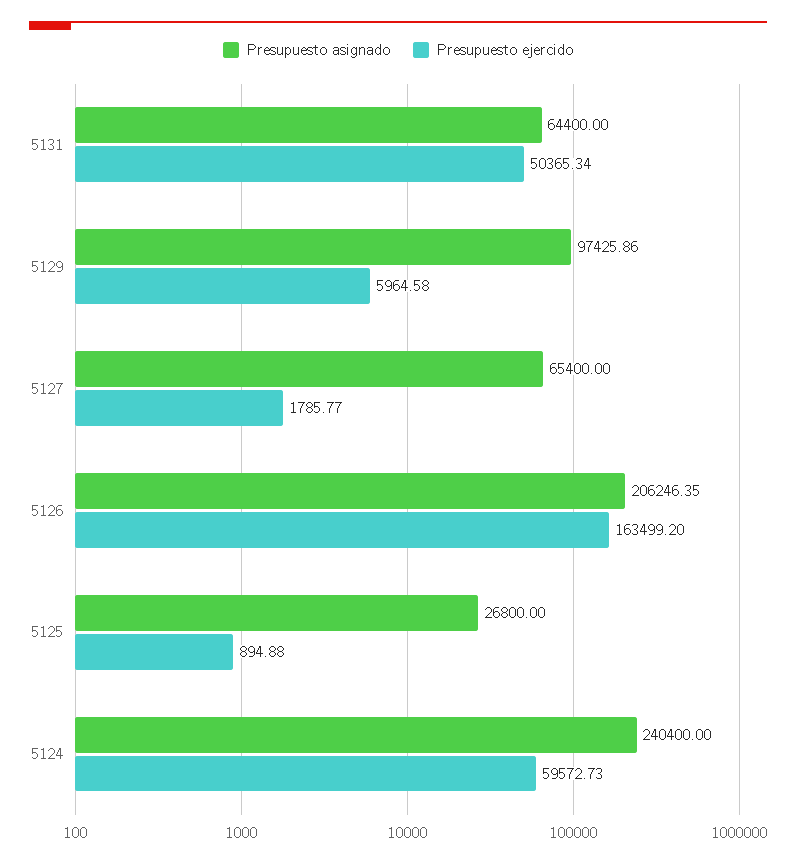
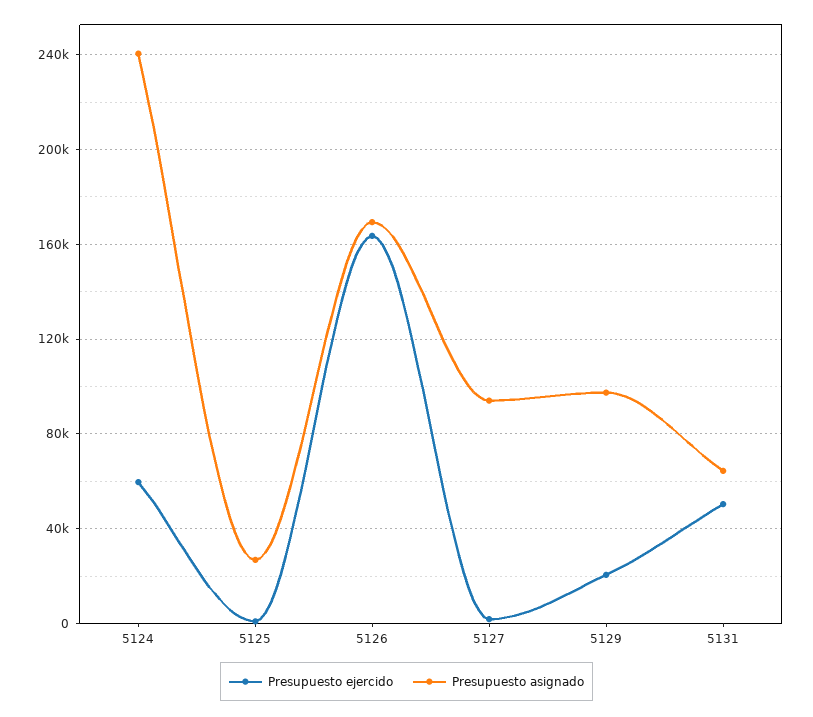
Presupuesto ejercido, 5129: 5964.58 -> 20000
Presupuesto asignado, 5127: 65400 -> 95000
Presupuesto asignado, 5126: 206246.35 -> 170000

